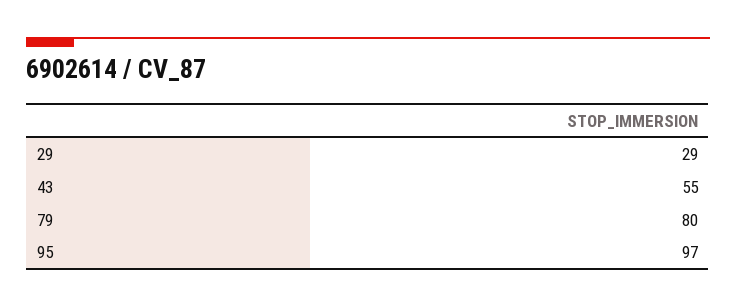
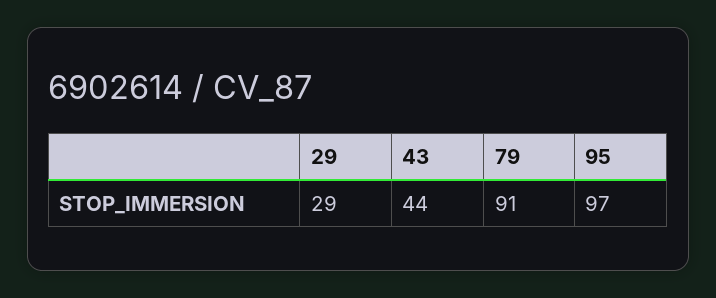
43: 55 -> 44
79: 80 -> 91

